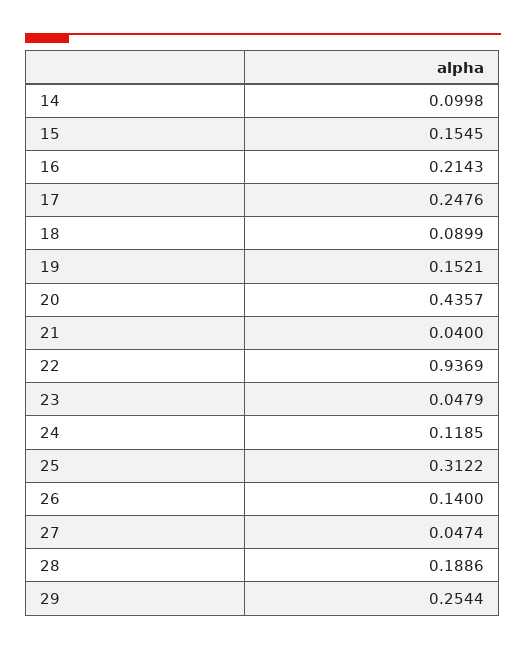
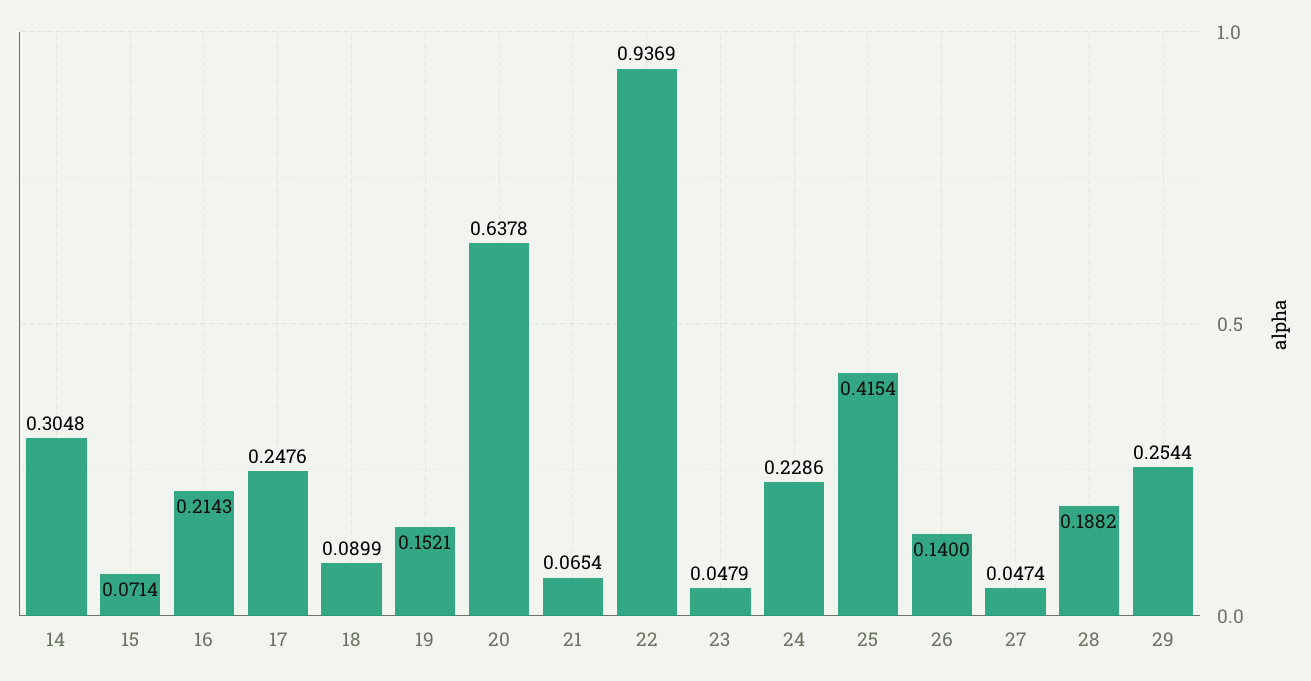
14: 0.0998 -> 0.3048
15: 0.1545 -> 0.0714
20: 0.4357 -> 0.6378
21: 0.04 -> 0.0654
24: 0.1185 -> 0.2286
25: 0.3122 -> 0.4154
28: 0.1886 -> 0.1882

